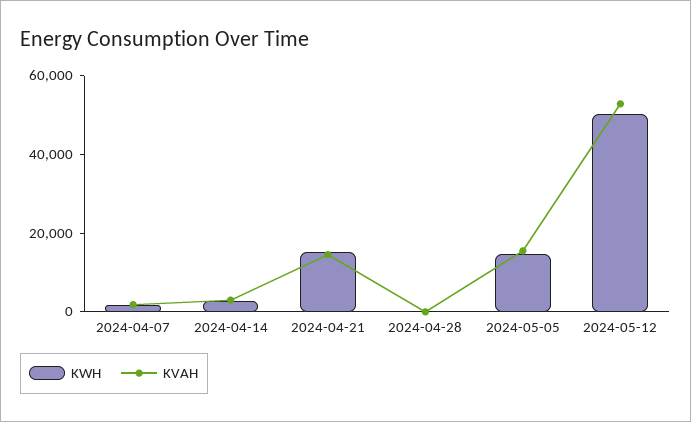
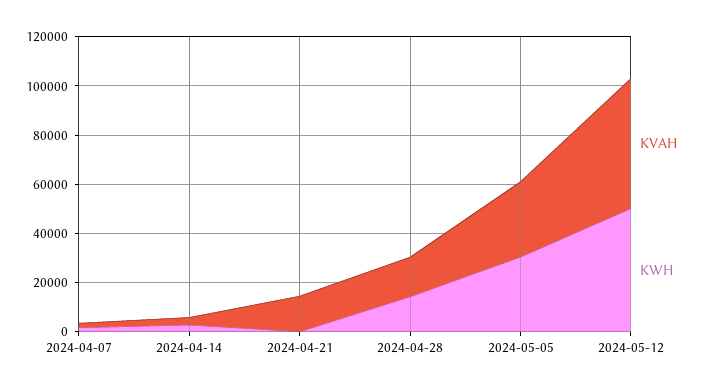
KWH, 2024-04-21: 15000 -> 0
KWH, 2024-04-28: 0 -> 15000
KVAH, 2024-04-28: 0 -> 15000
KWH, 2024-05-05: 15000 -> 30000
KVAH, 2024-05-05: 15000 -> 30000

